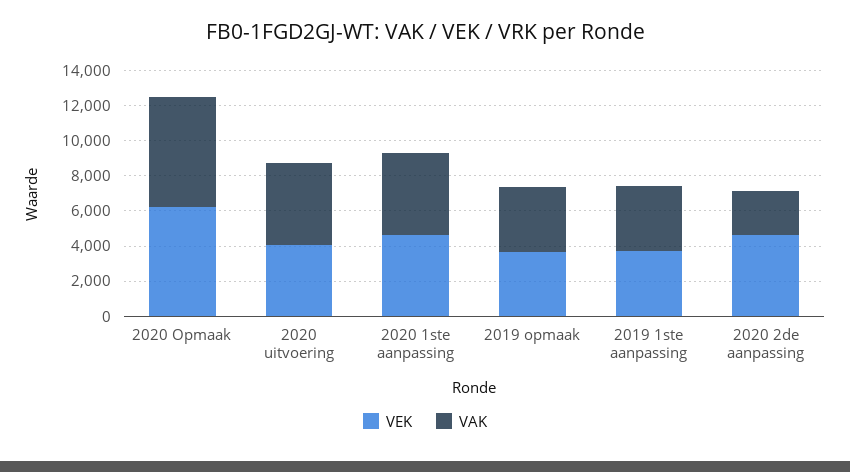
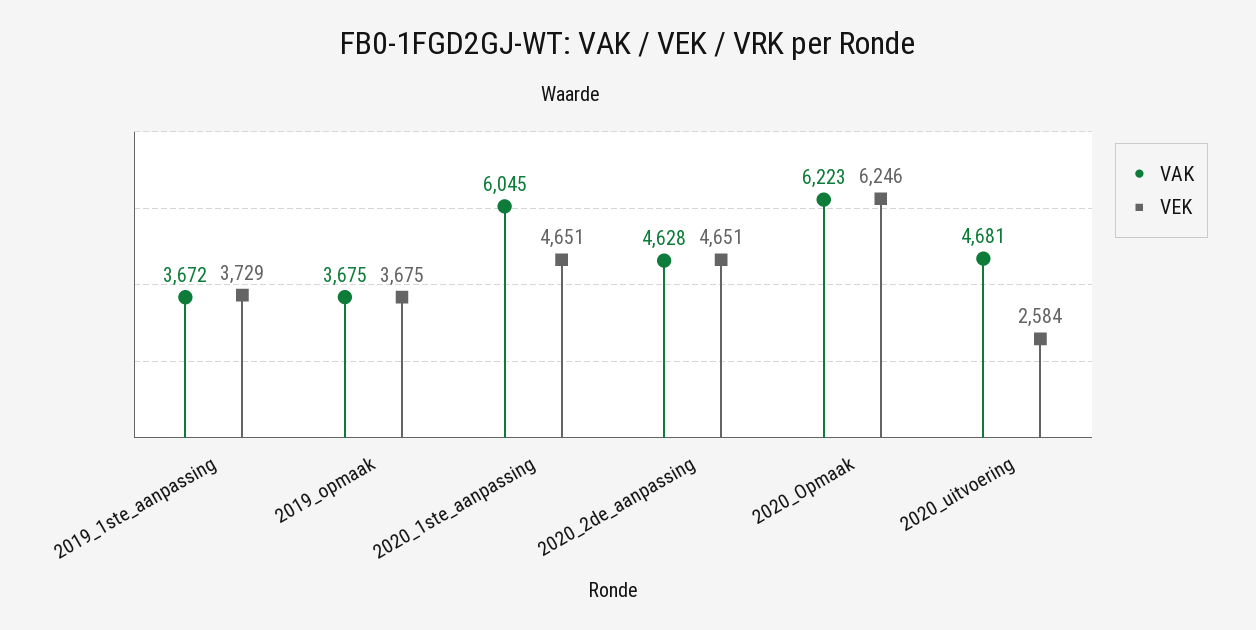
VEK, 2020 uitvoering: 4000 -> 2584
VAK, 2020 1ste aanpassing: 4500 -> 6045
VAK, 2020 2de aanpassing: 2500 -> 4628

